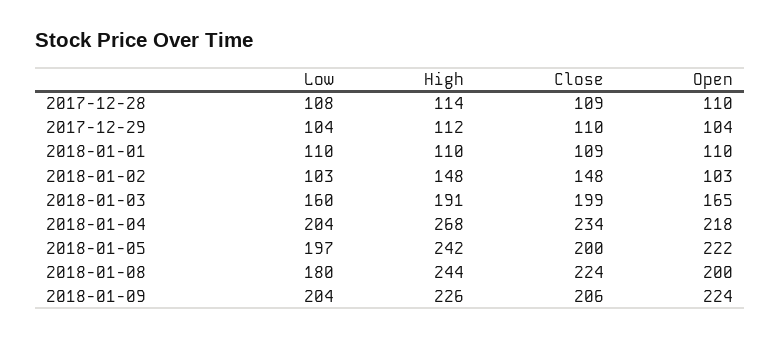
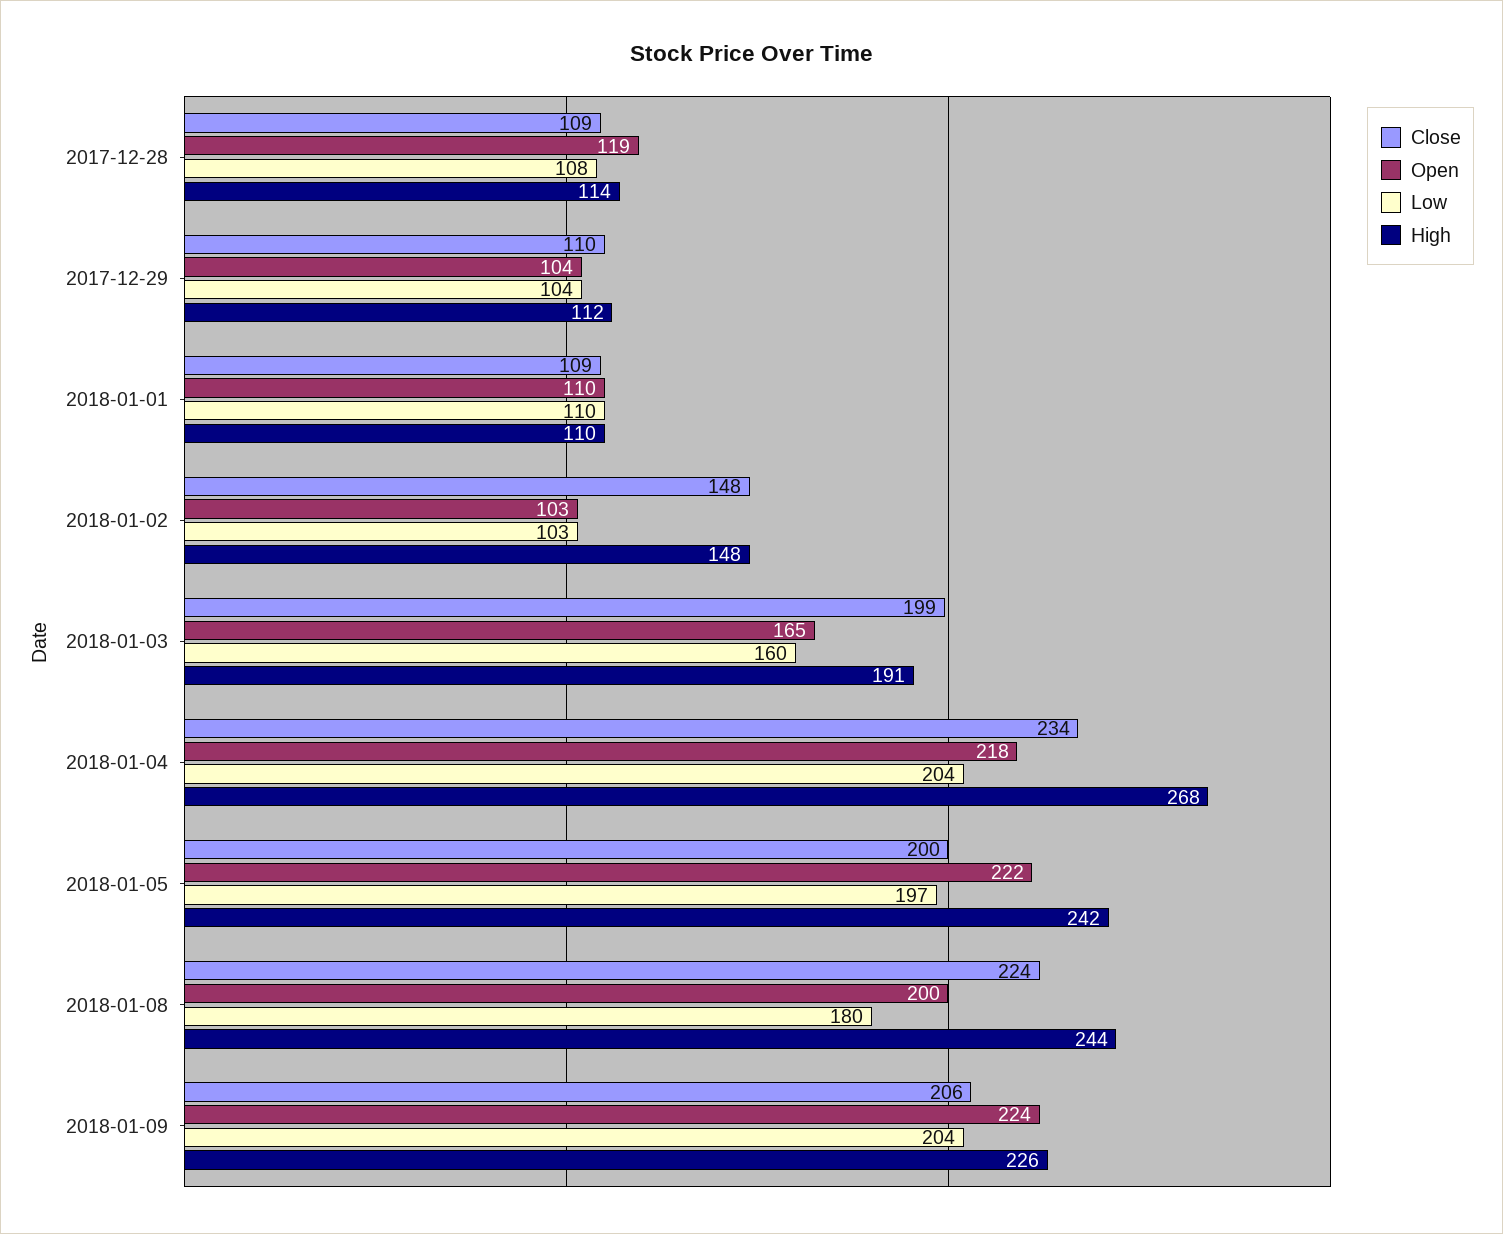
Open, 2017-12-28: 110 -> 119

